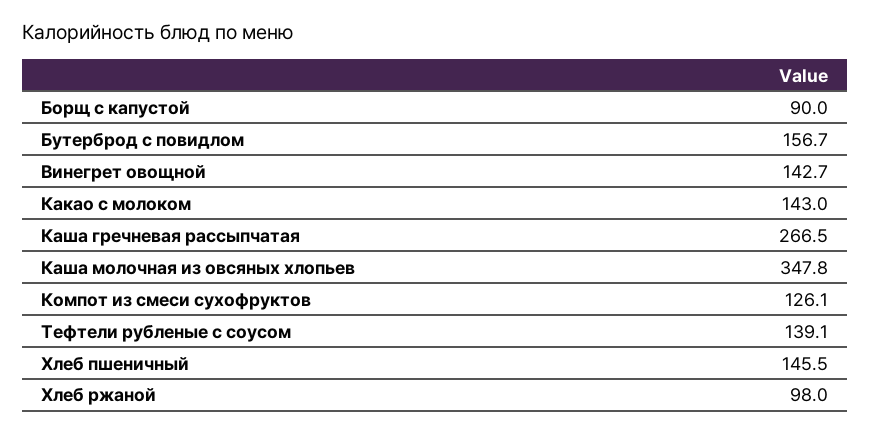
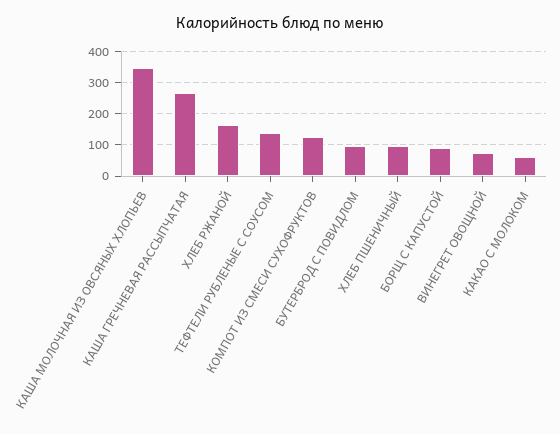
Бутерброд с повидлом: 156.7 -> 100
Винегрет овощной: 142.7 -> 80
Какао с молоком: 143 -> 60
Хлеб пшеничный: 145.5 -> 100
Хлеб ржаной: 98 -> 160

